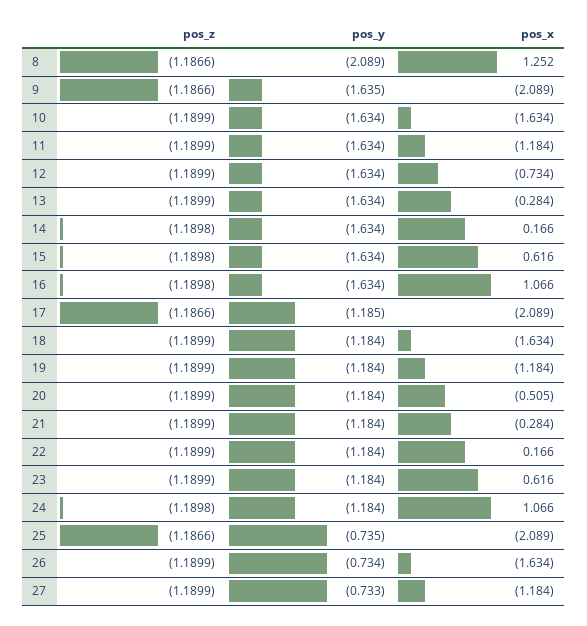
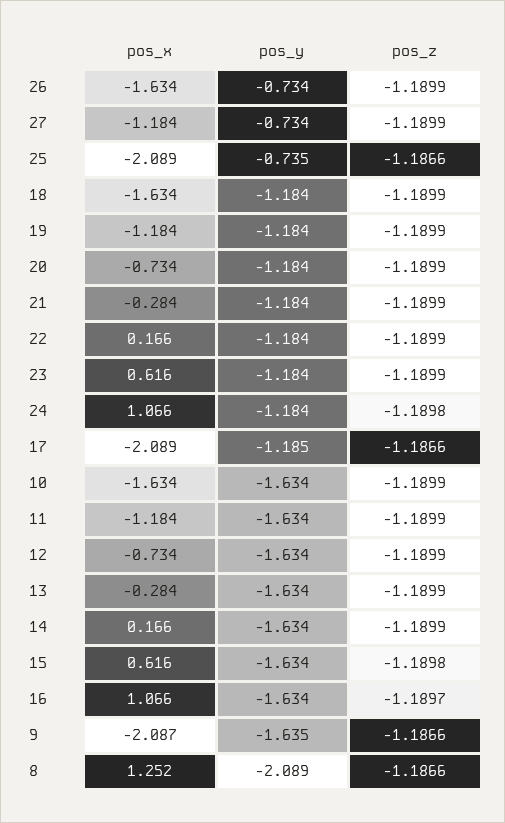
pos_x, 9: -2.089 -> -2.087
pos_z, 14: -1.1898 -> -1.1899
pos_z, 16: -1.1898 -> -1.1897
pos_x, 20: -0.505 -> -0.734
pos_y, 27: -0.733 -> -0.734

